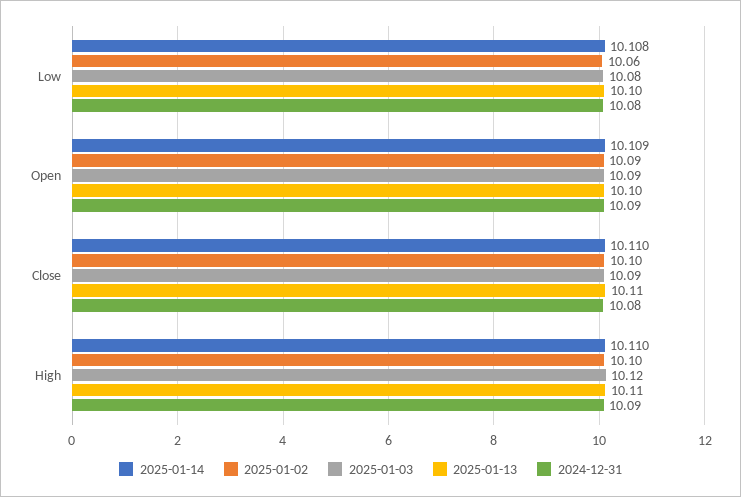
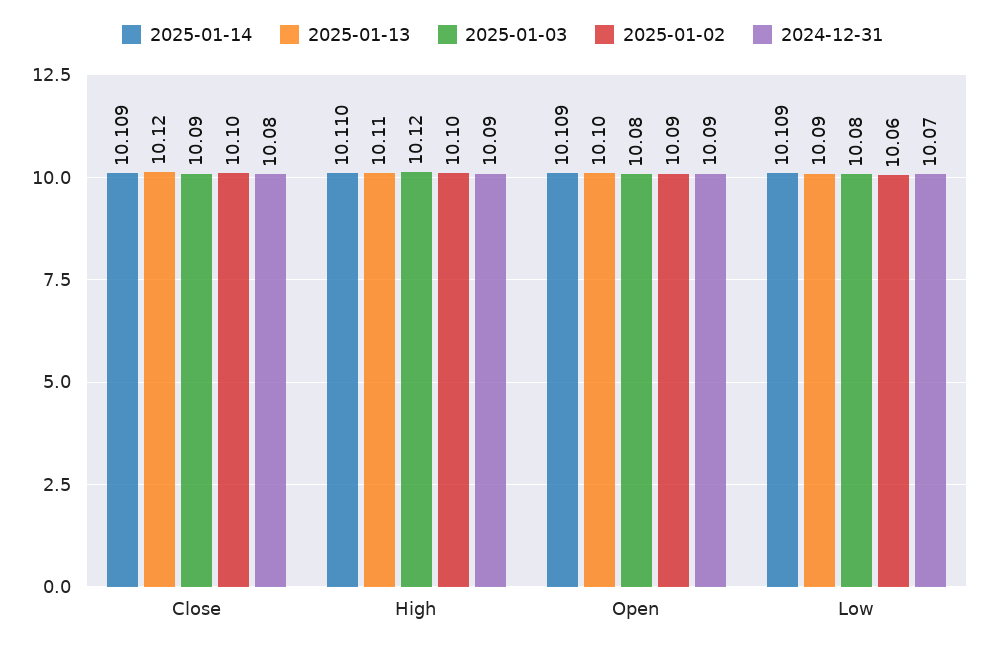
2025-01-14, Low: 10.108 -> 10.109
2025-01-13, Low: 10.1 -> 10.09
2024-12-31, Low: 10.08 -> 10.07
2025-01-03, Open: 10.09 -> 10.08
2025-01-14, Close: 10.11 -> 10.109
2025-01-13, Close: 10.11 -> 10.12

